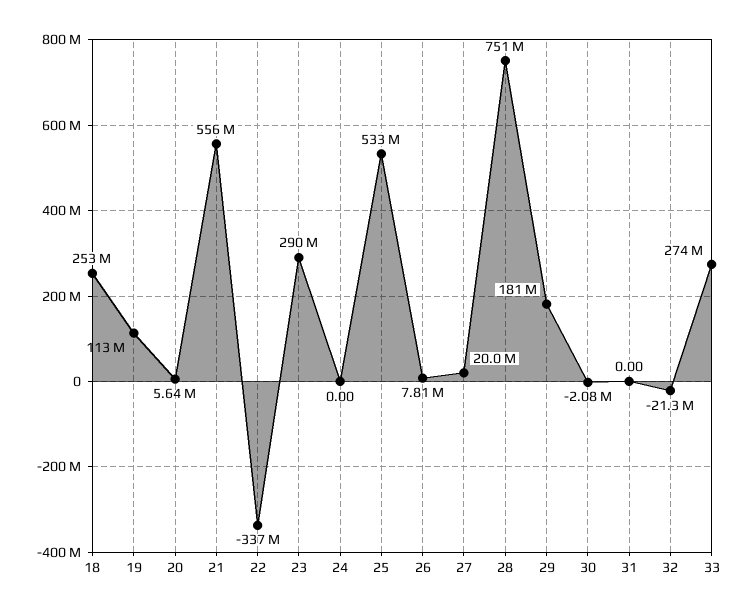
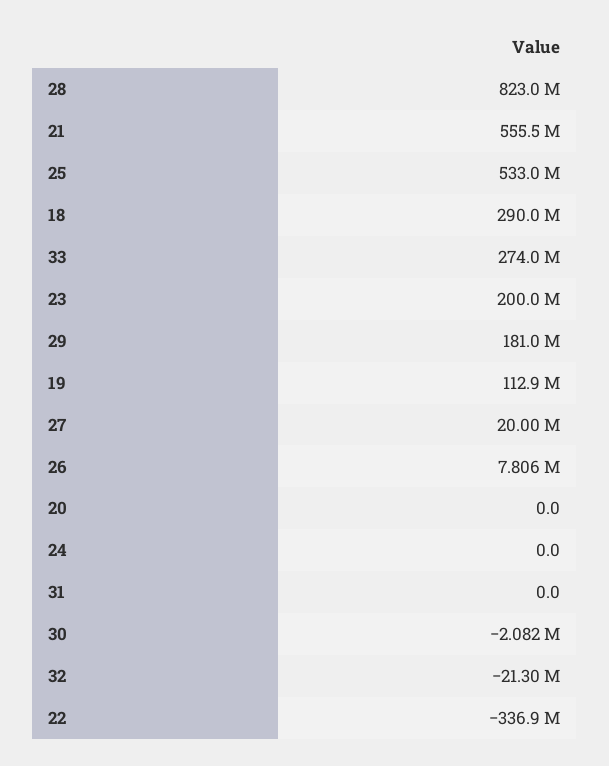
18: 253000000 -> 290000000
20: 5640000 -> 0
23: 290000000 -> 200000000
28: 751000000 -> 823000000

